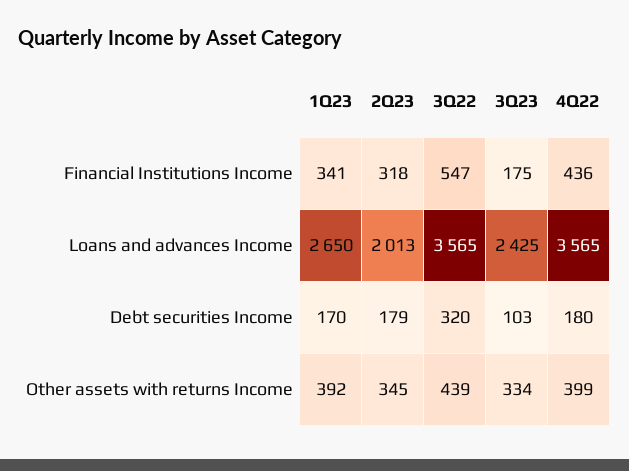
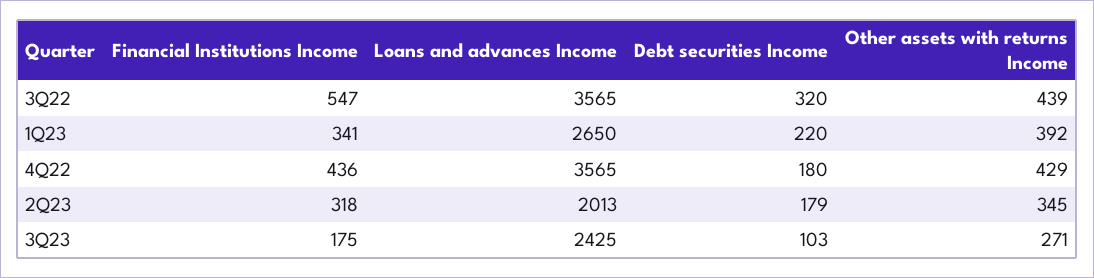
1Q23, Debt securities Income: 170 -> 220
3Q23, Other assets with returns Income: 334 -> 271
4Q22, Other assets with returns Income: 399 -> 429

